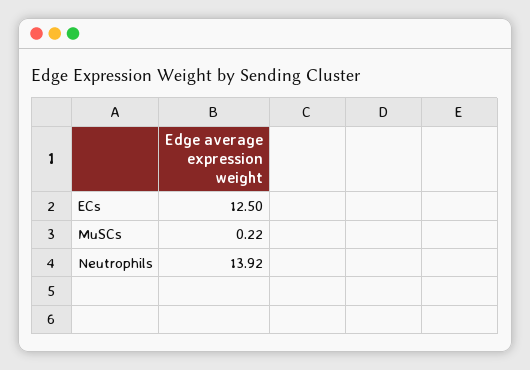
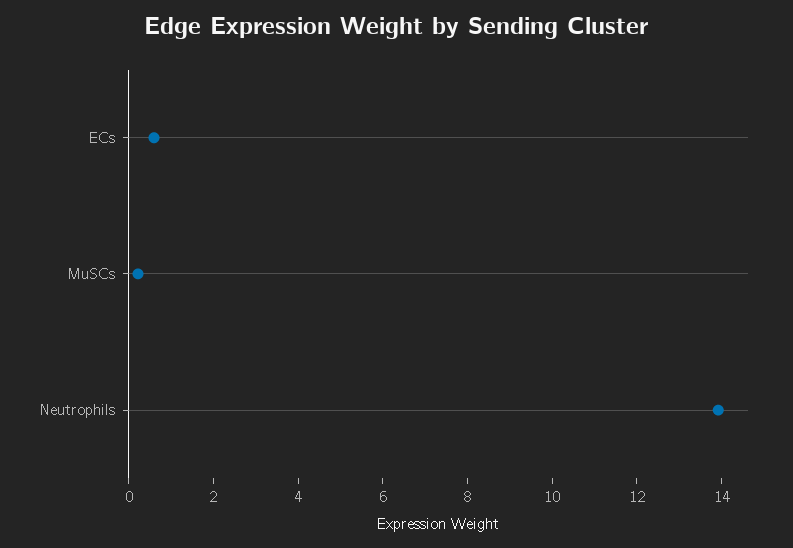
ECs: 12.5 -> 0.5

